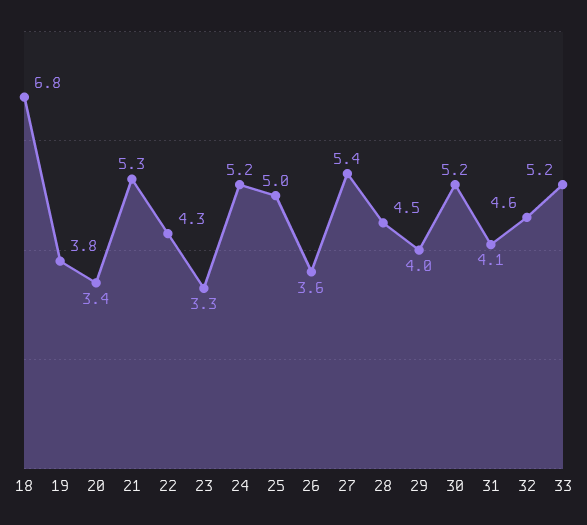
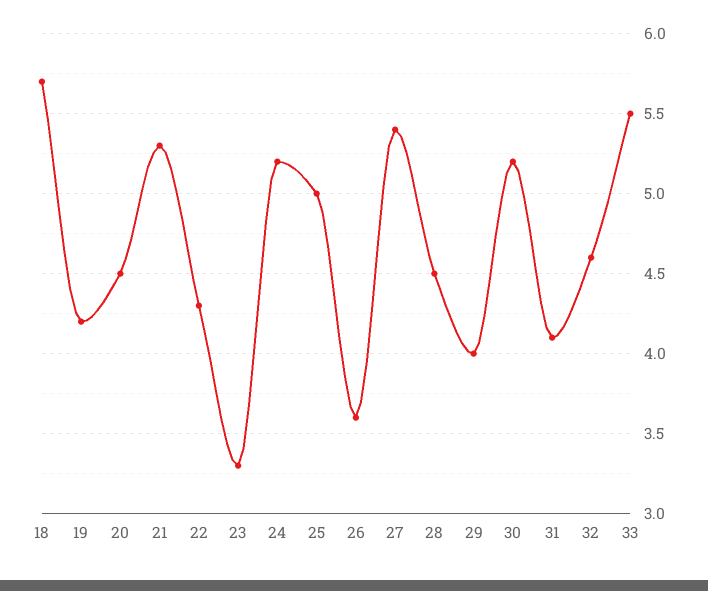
18: 6.8 -> 5.7
19: 3.8 -> 4.2
20: 3.4 -> 4.5
33: 5.2 -> 5.5

